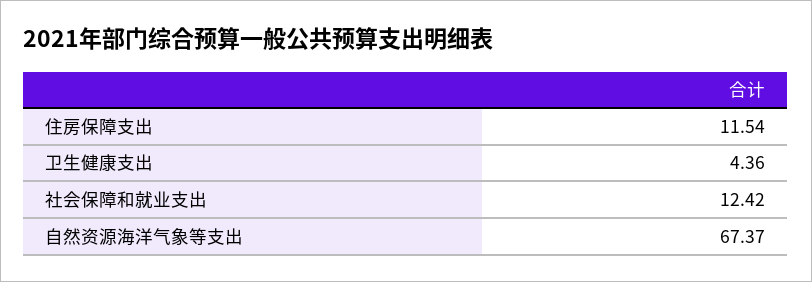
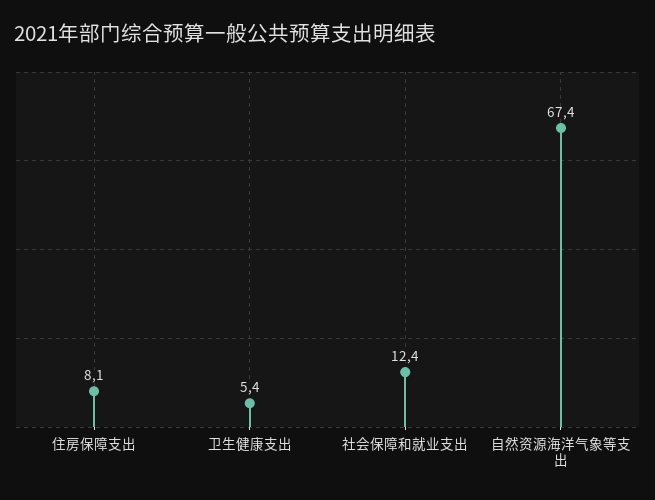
住房保障支出: 11.54 -> 8.1
卫生健康支出: 4.36 -> 5.4

